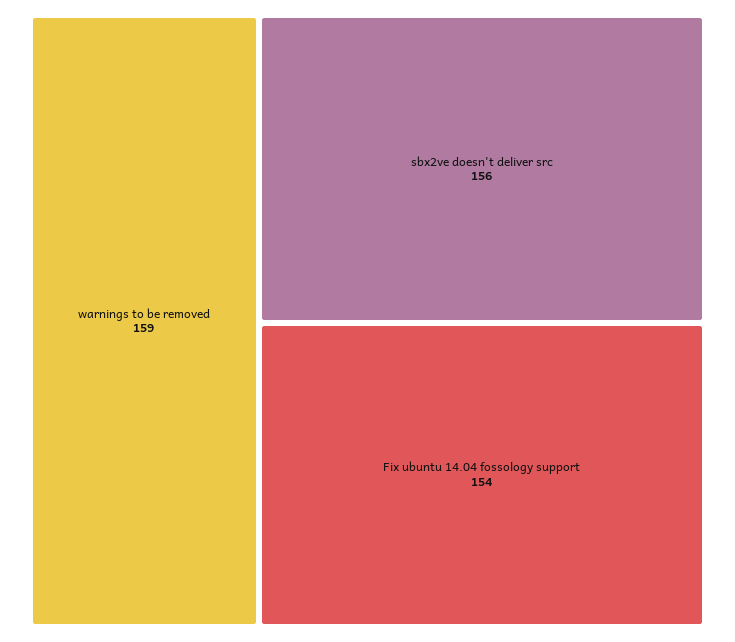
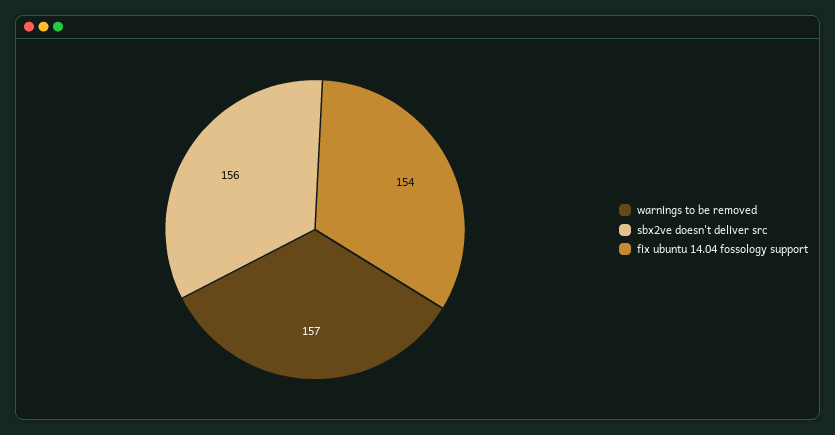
warnings to be removed: 159 -> 157

